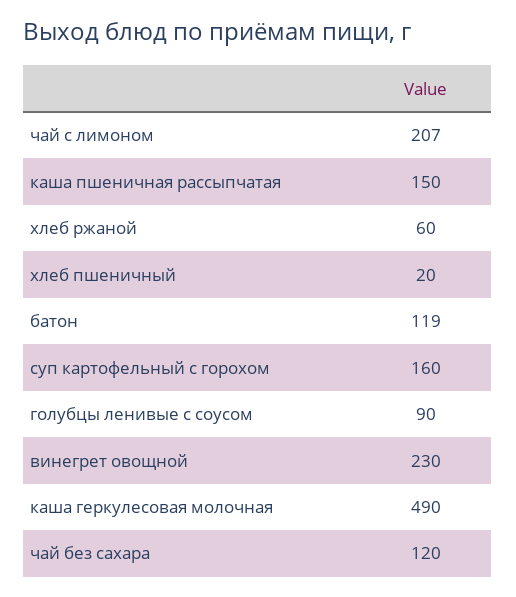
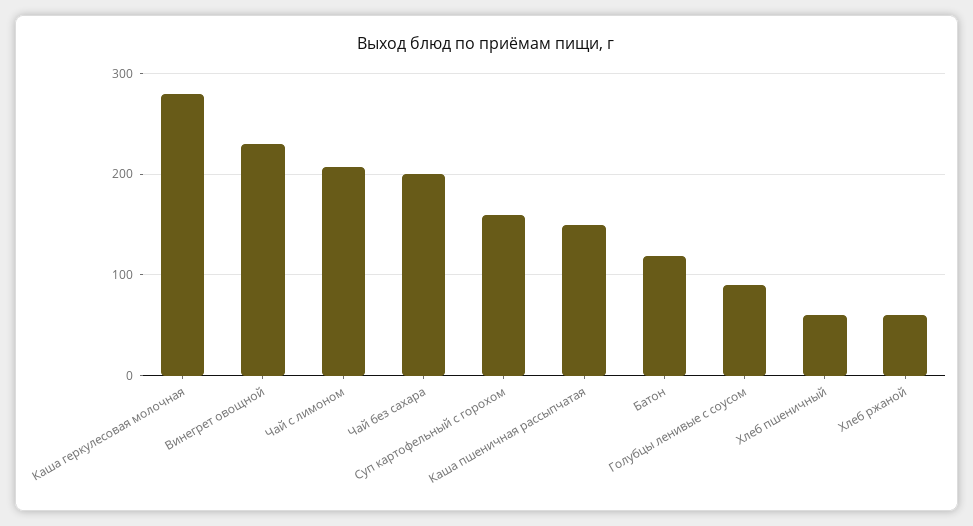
хлеб пшеничный: 20 -> 60
каша геркулесовая молочная: 490 -> 280
чай без сахара: 120 -> 200

